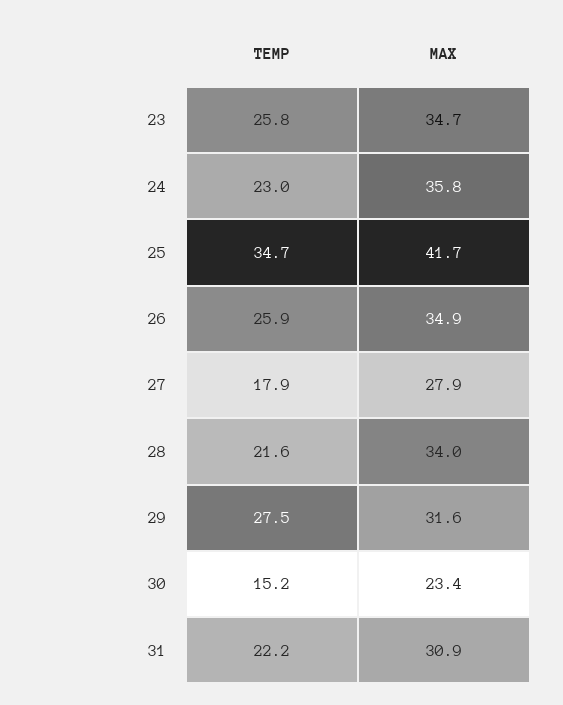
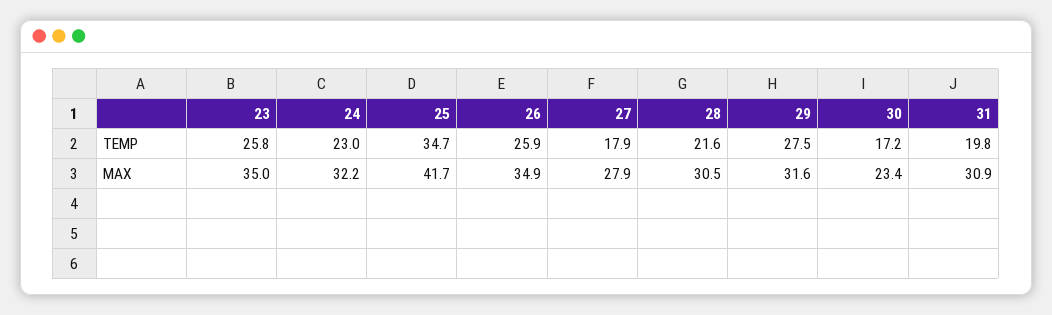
MAX, 23: 34.7 -> 35
MAX, 24: 35.8 -> 32.2
MAX, 28: 34 -> 30.5
TEMP, 30: 15.2 -> 17.2
TEMP, 31: 22.2 -> 19.8

